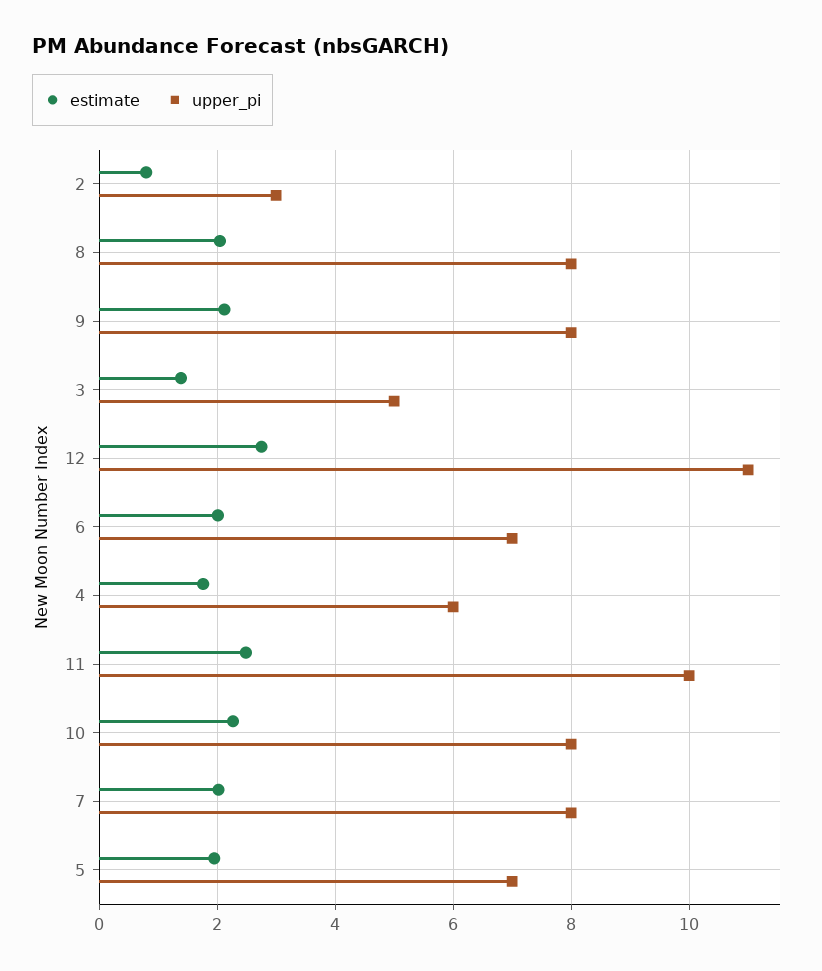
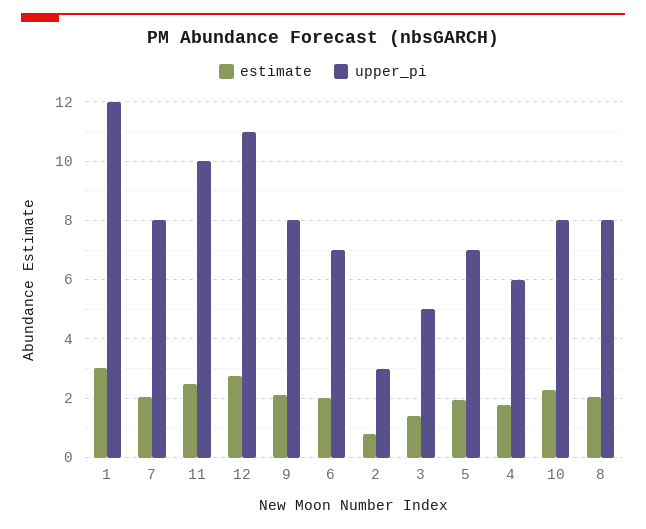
estimate, 1: none -> 3
upper_pi, 1: none -> 12

